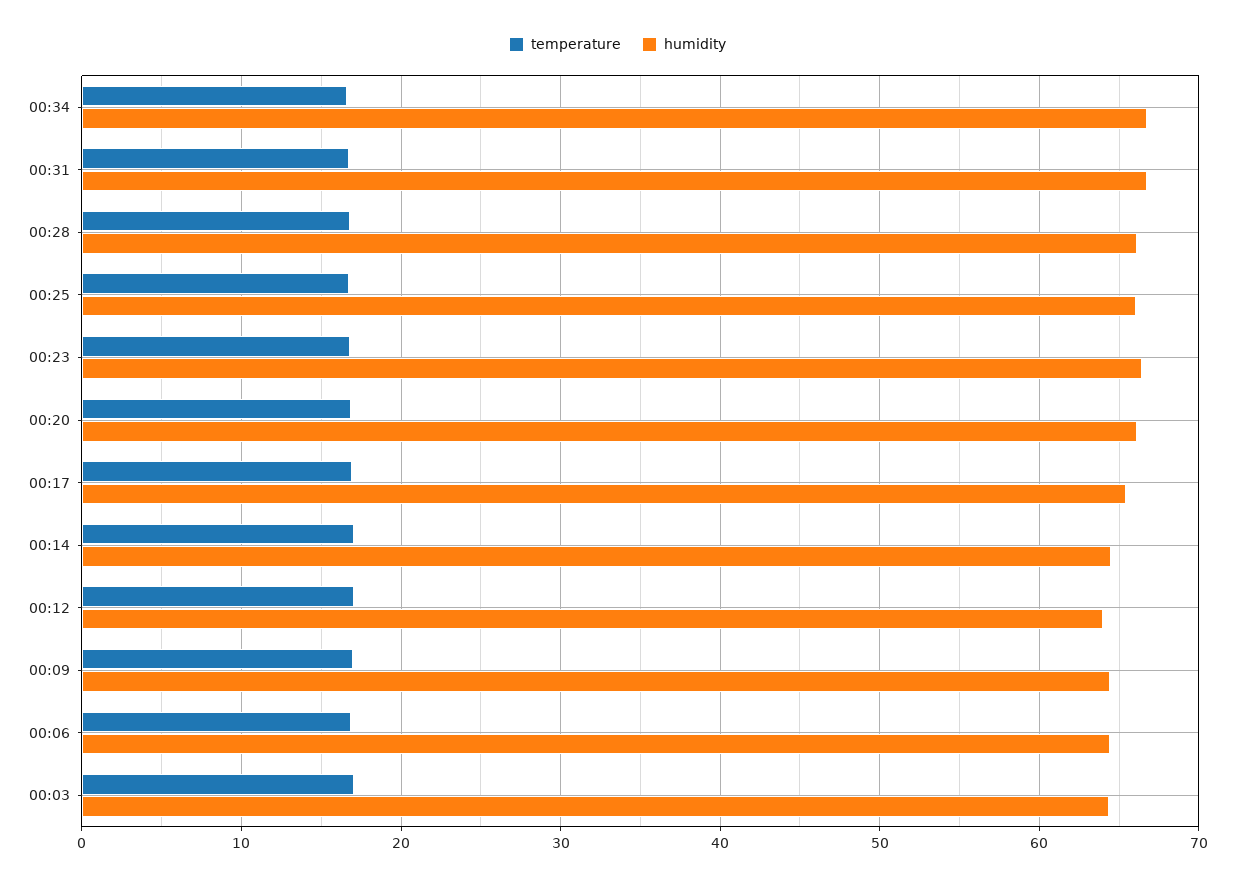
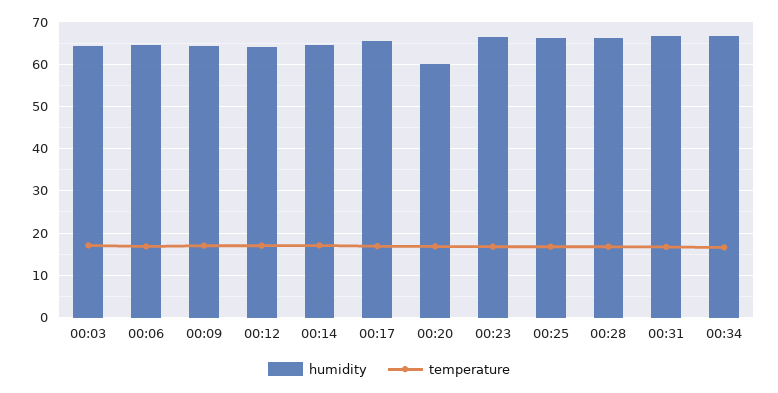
humidity, 00:20: 66 -> 60

